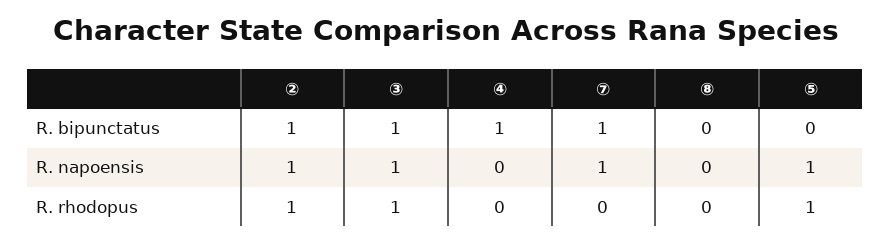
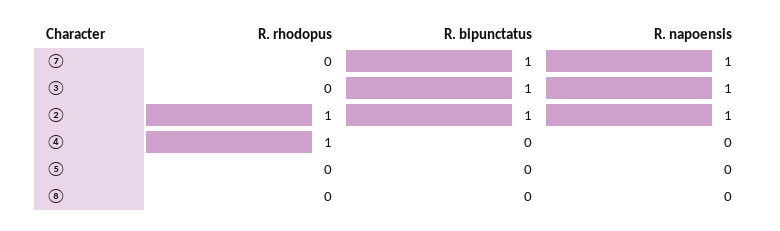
④, R. bipunctatus: 1 -> 0
⑤, R. napoensis: 1 -> 0
③, R. rhodopus: 1 -> 0
④, R. rhodopus: 0 -> 1
⑤, R. rhodopus: 1 -> 0

